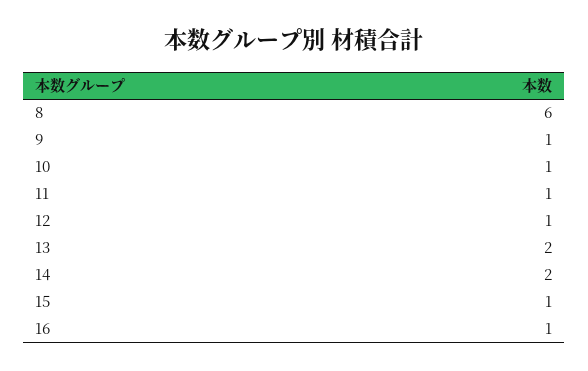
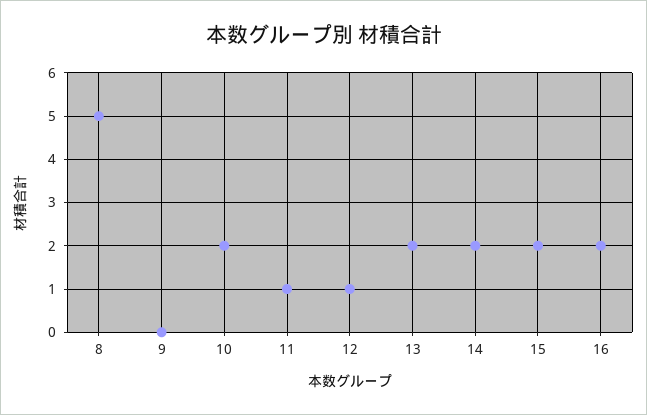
8: 6 -> 5
9: 1 -> 0
10: 1 -> 2
15: 1 -> 2
16: 1 -> 2

